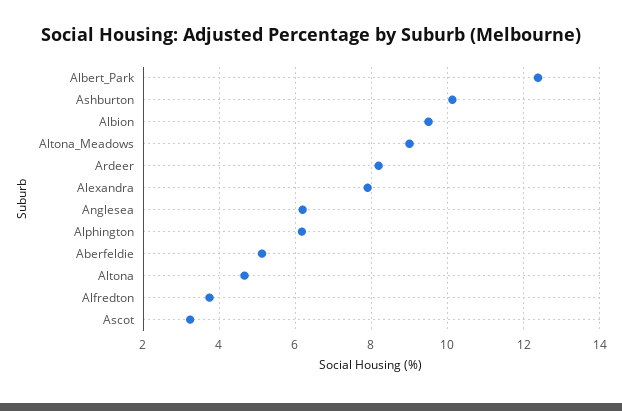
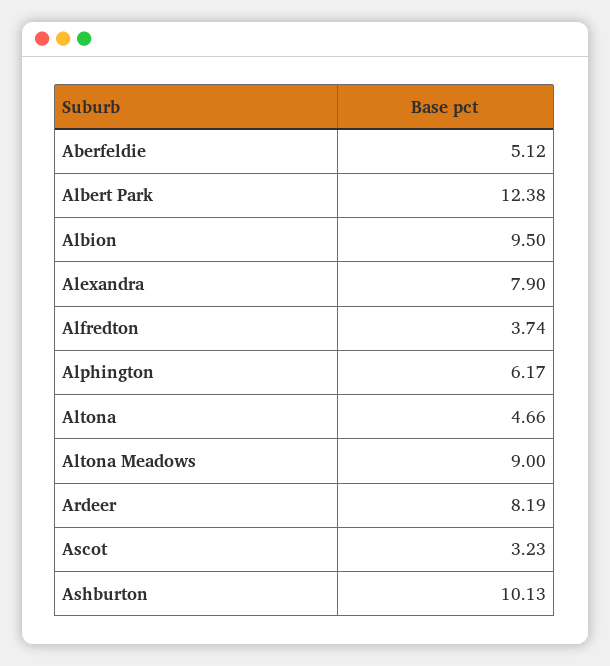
Anglesea: 6.2 -> none

